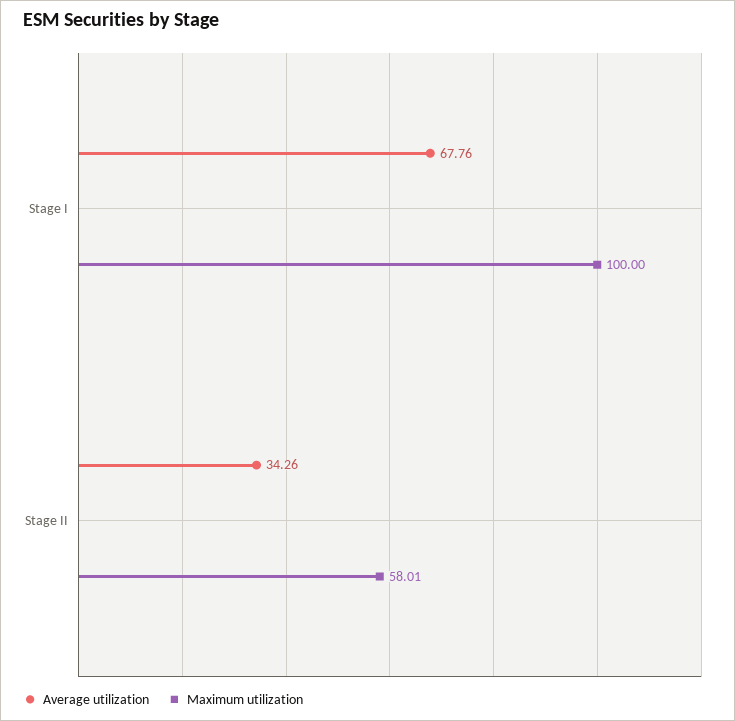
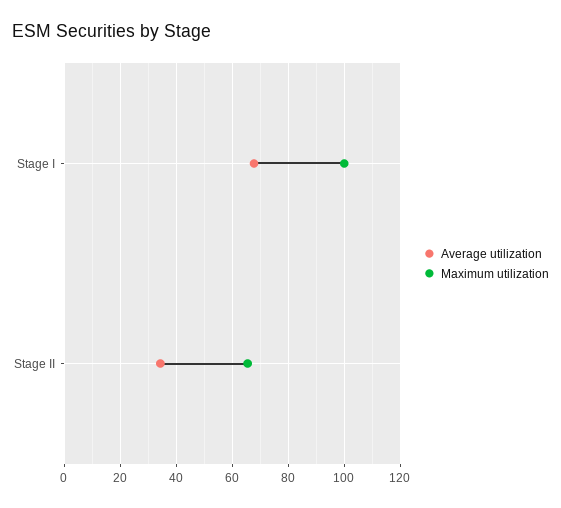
Maximum utilization, Stage II: 58.01 -> 65

